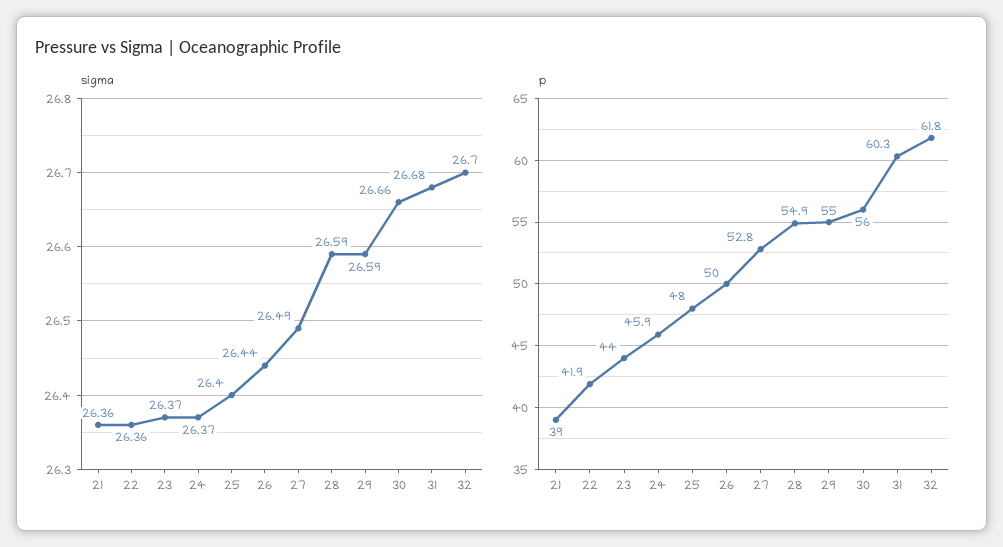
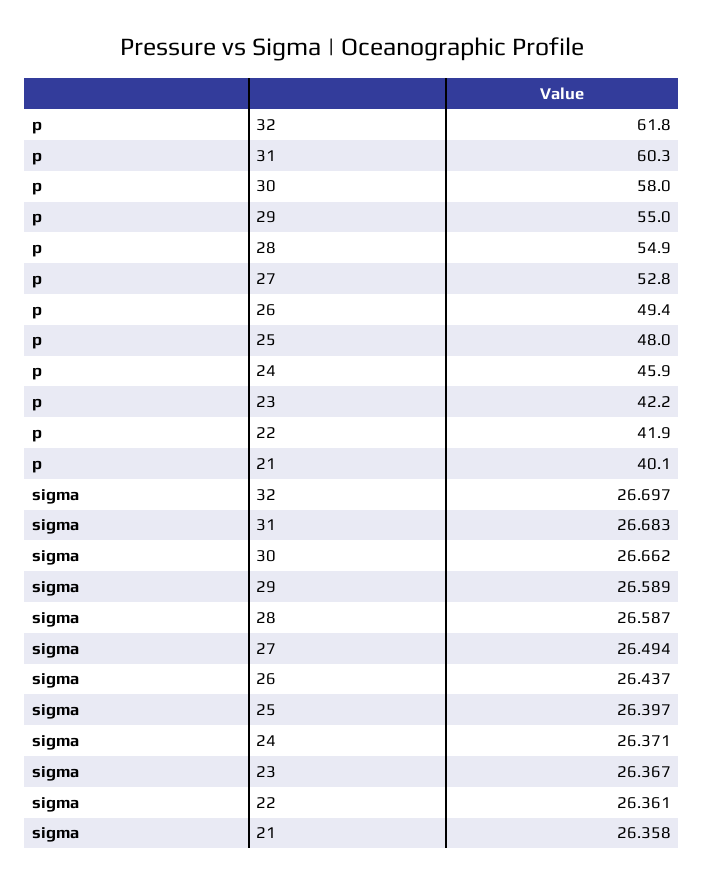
p, 21: 39 -> 40.1
p, 23: 44 -> 42.2
p, 26: 50 -> 49.4
p, 30: 56 -> 58

